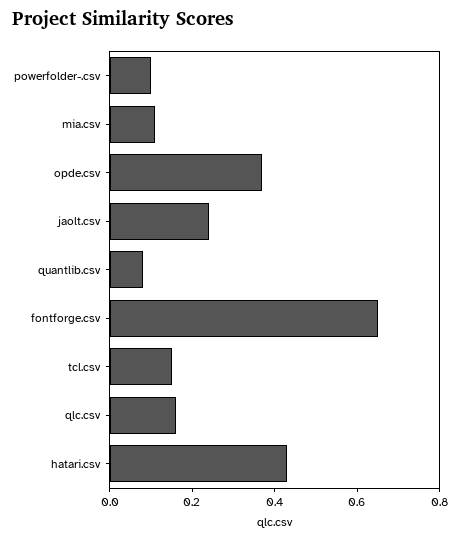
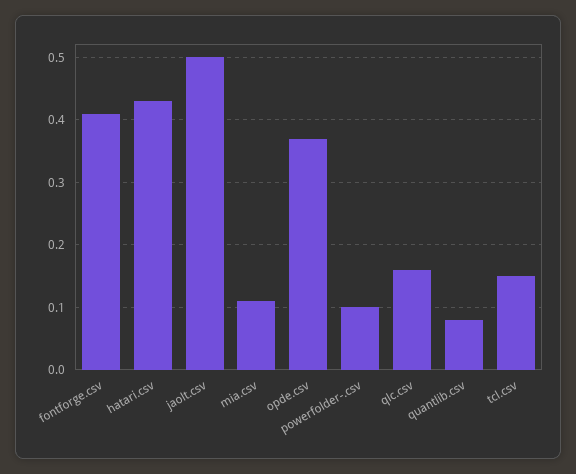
jaolt.csv: 0.25 -> 0.5
fontforge.csv: 0.65 -> 0.41

